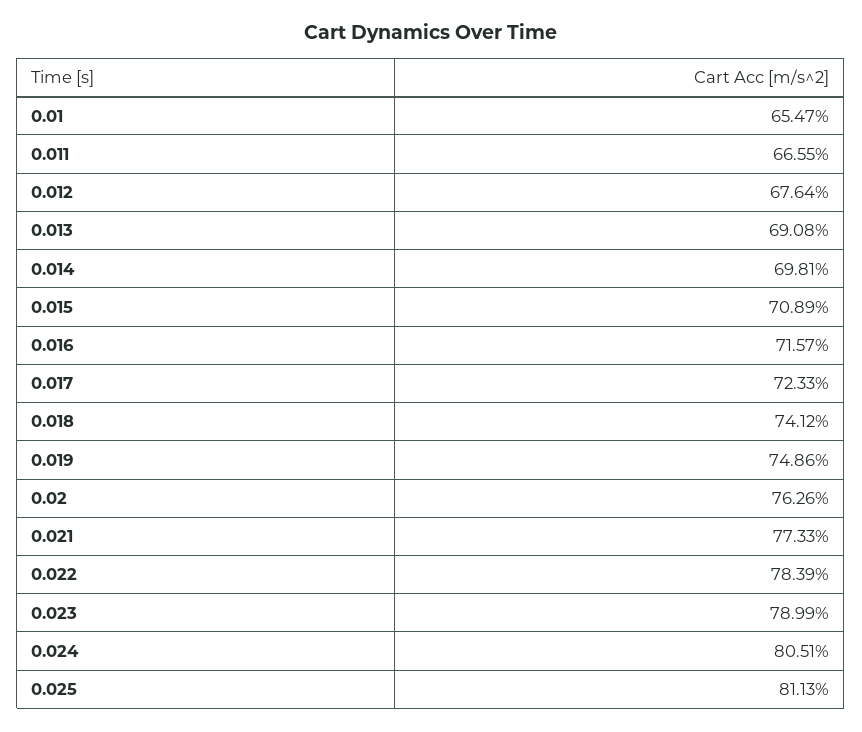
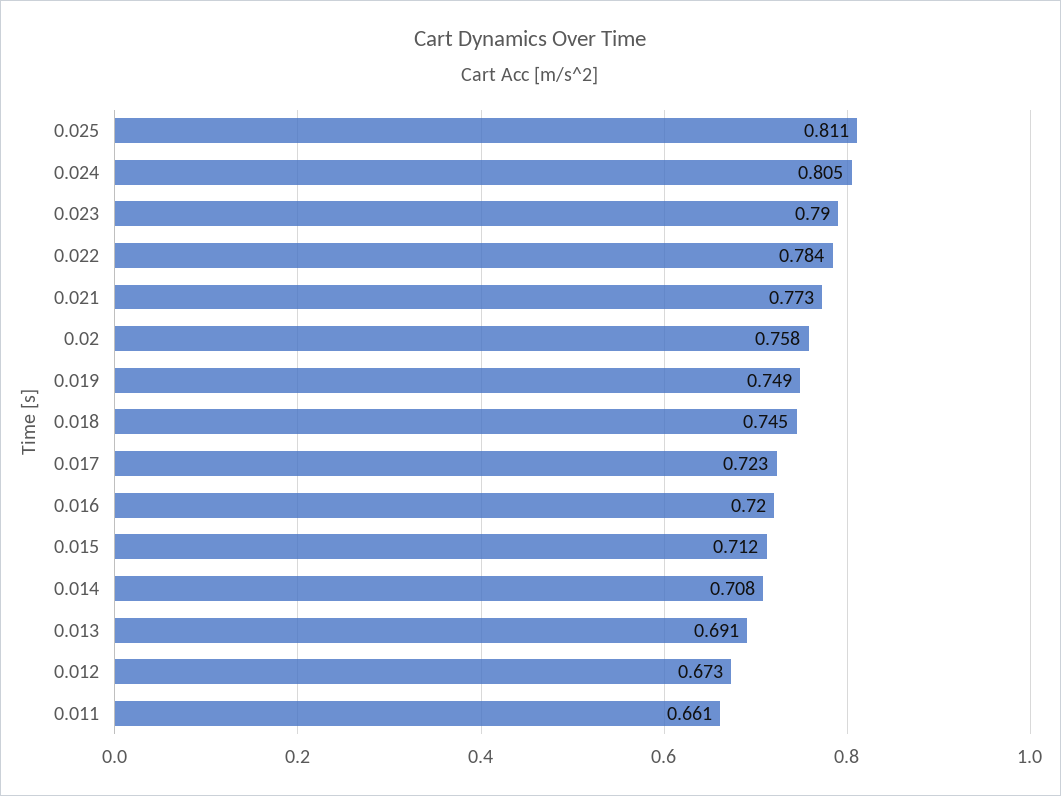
0.01: 0.6547 -> none
0.011: 0.6655 -> 0.661
0.012: 0.6764 -> 0.673
0.014: 0.6981 -> 0.708
0.015: 0.7089 -> 0.712
0.016: 0.7157 -> 0.72
0.018: 0.7412 -> 0.745
0.02: 0.7626 -> 0.758

